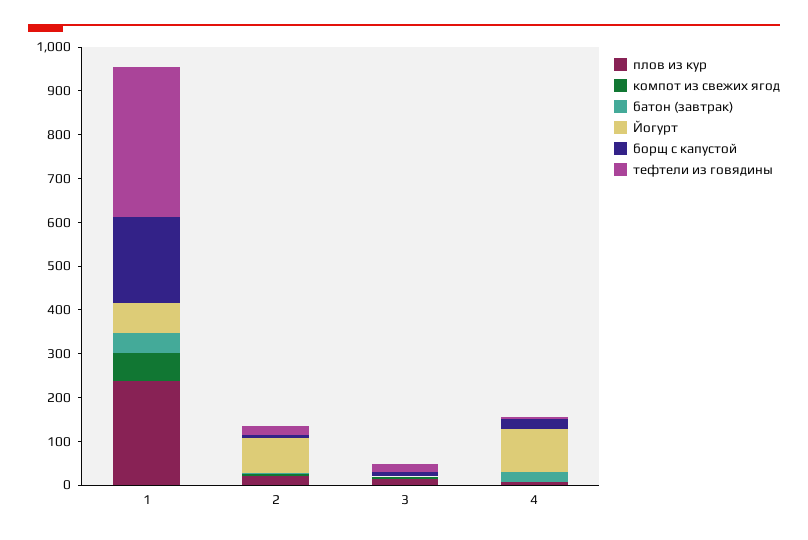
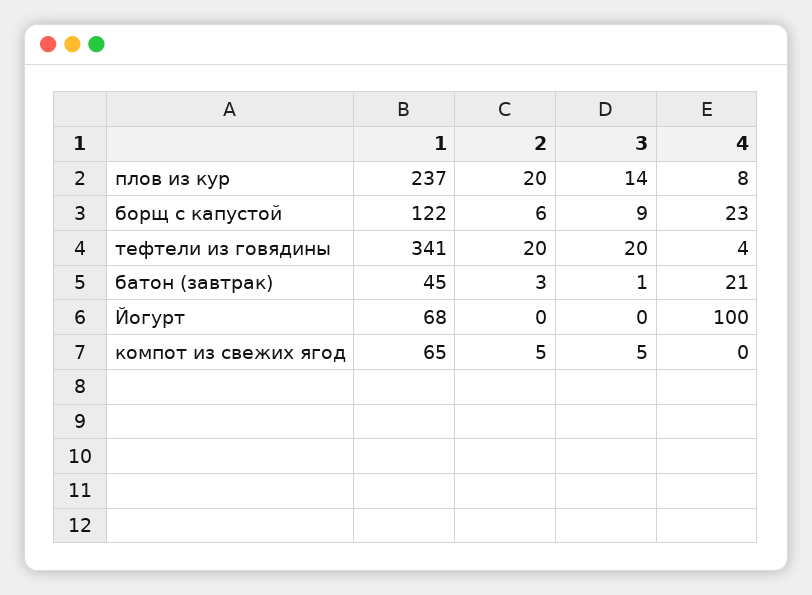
борщ с капустой, 1: 200 -> 122
Йогурт, 2: 80 -> 0

